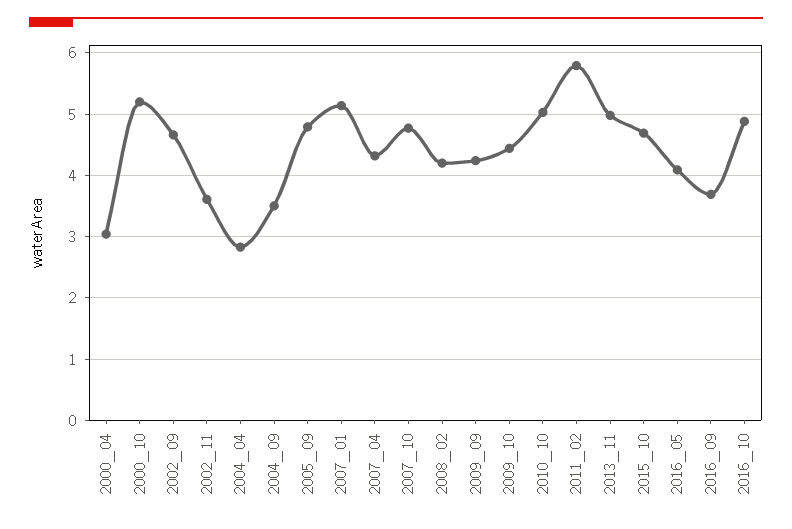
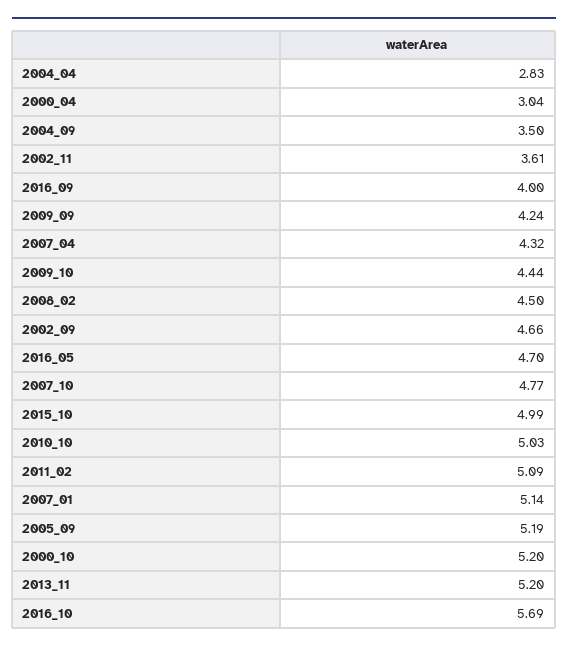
2005_09: 4.8 -> 5.19
2008_02: 4.2 -> 4.5
2011_02: 5.8 -> 5.09
2013_11: 5 -> 5.2
2015_10: 4.7 -> 4.99
2016_05: 4.1 -> 4.7
2016_09: 3.7 -> 4
2016_10: 4.9 -> 5.69

